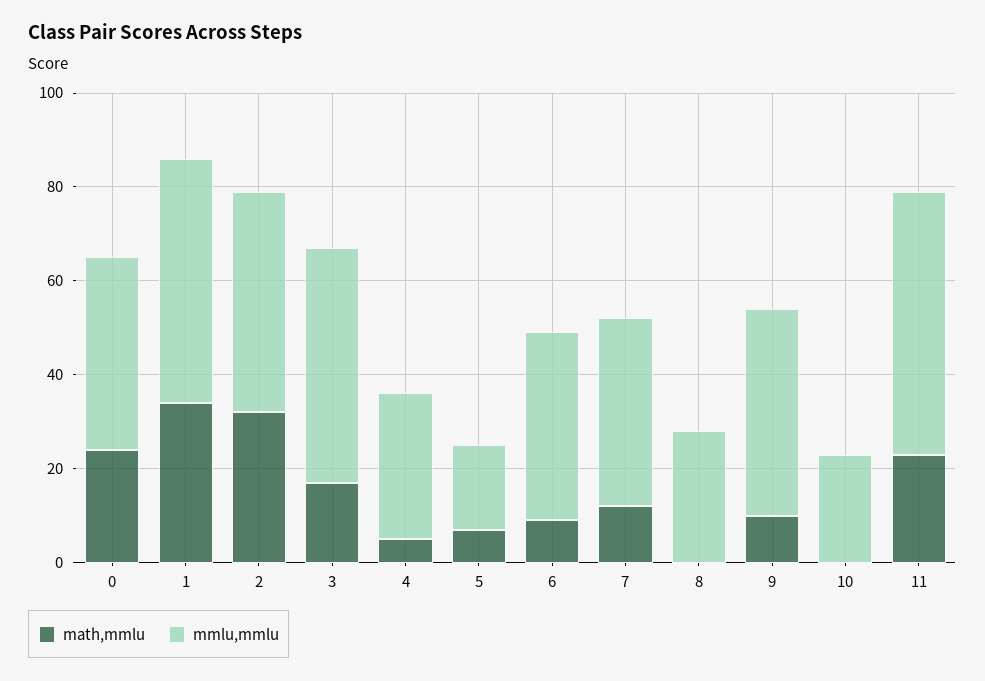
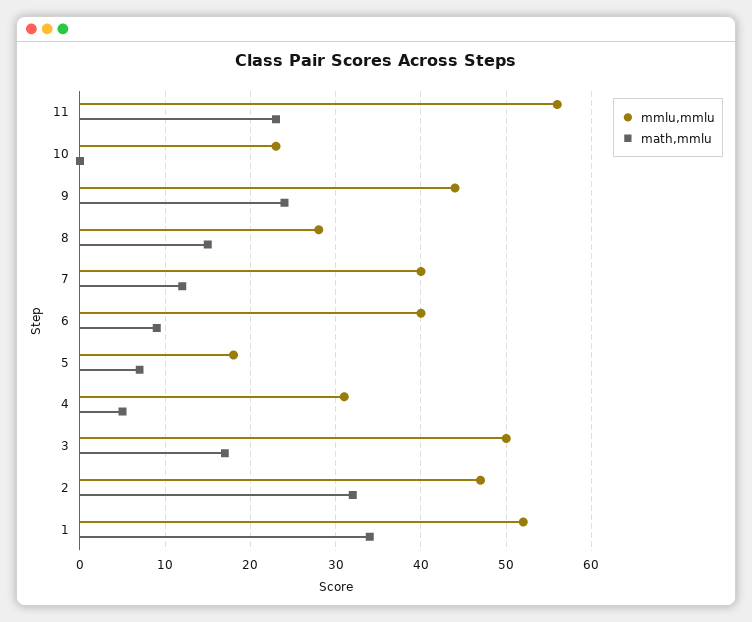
math,mmlu, 0: 25 -> none
mmlu,mmlu, 0: 40 -> none
math,mmlu, 8: 0 -> 15
math,mmlu, 9: 10 -> 24

